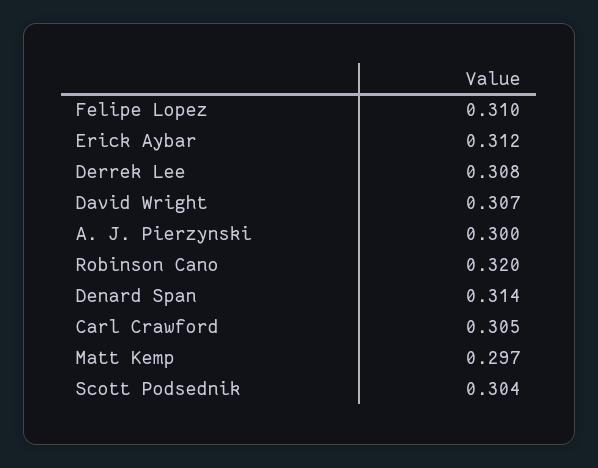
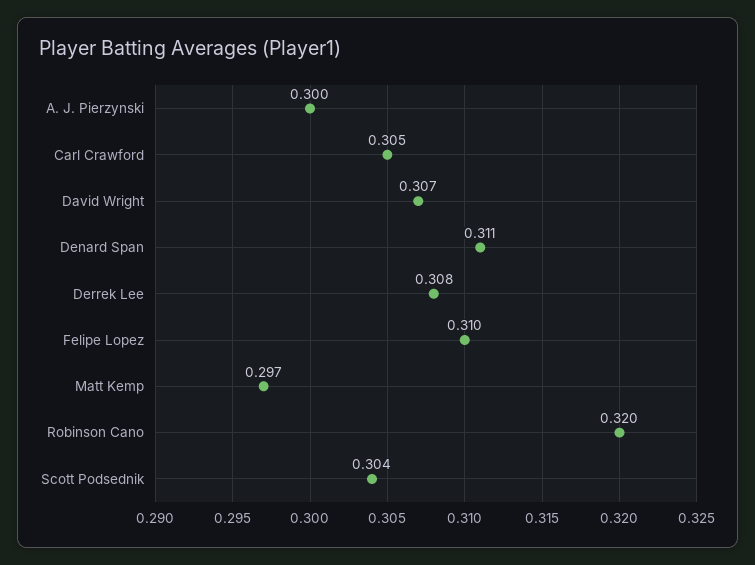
Erick Aybar: 0.312 -> none
Denard Span: 0.314 -> 0.311

